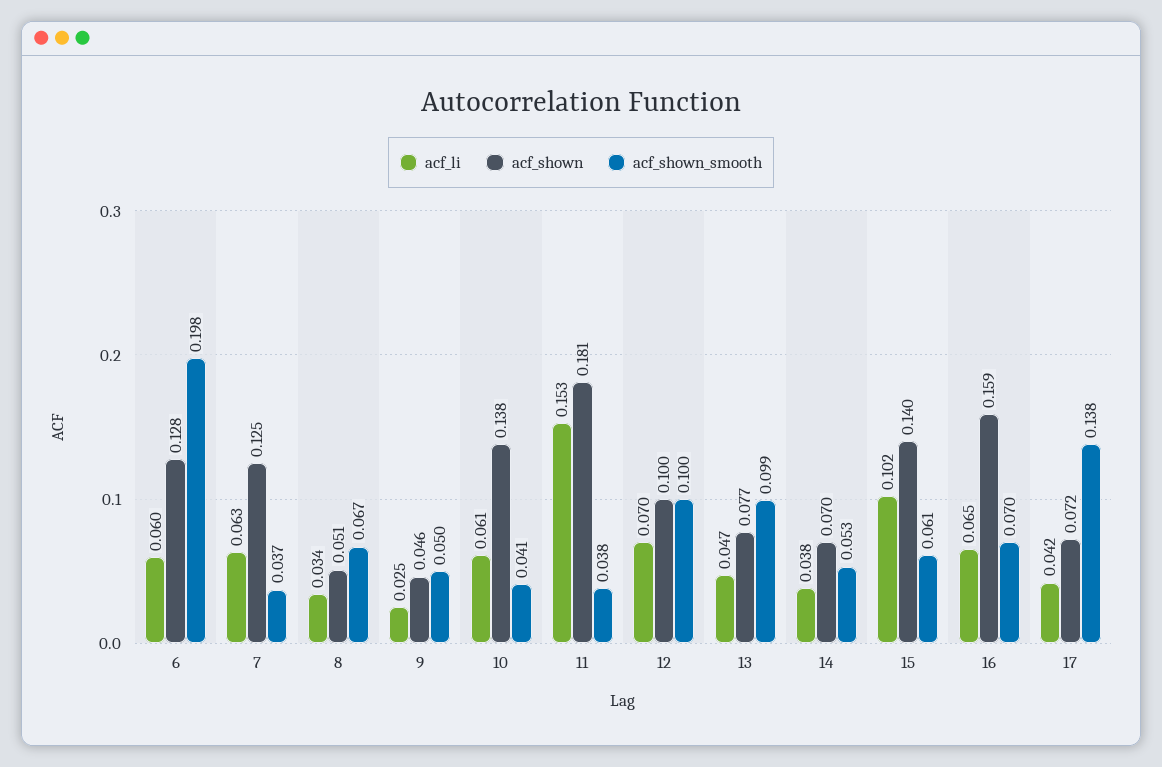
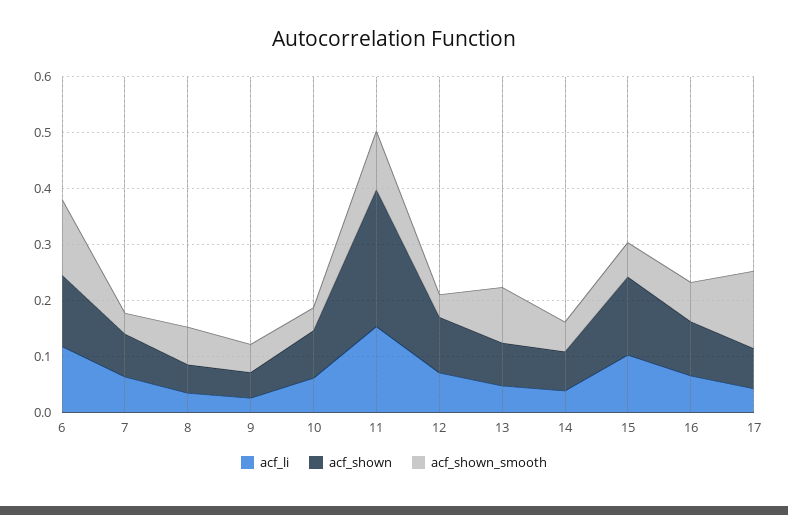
acf_li, 6: 0.06 -> 0.12
acf_shown_smooth, 6: 0.198 -> 0.14
acf_shown, 7: 0.125 -> 0.08
acf_shown, 10: 0.138 -> 0.08
acf_shown, 11: 0.181 -> 0.24
acf_shown_smooth, 11: 0.038 -> 0.1
acf_shown_smooth, 12: 0.1 -> 0.04
acf_shown, 16: 0.159 -> 0.1

